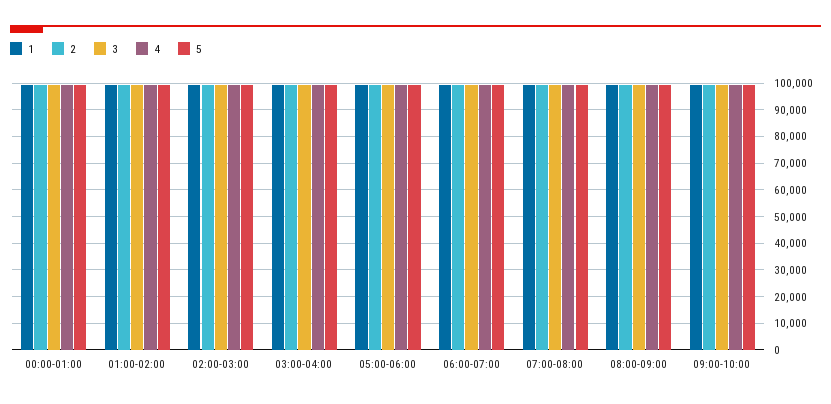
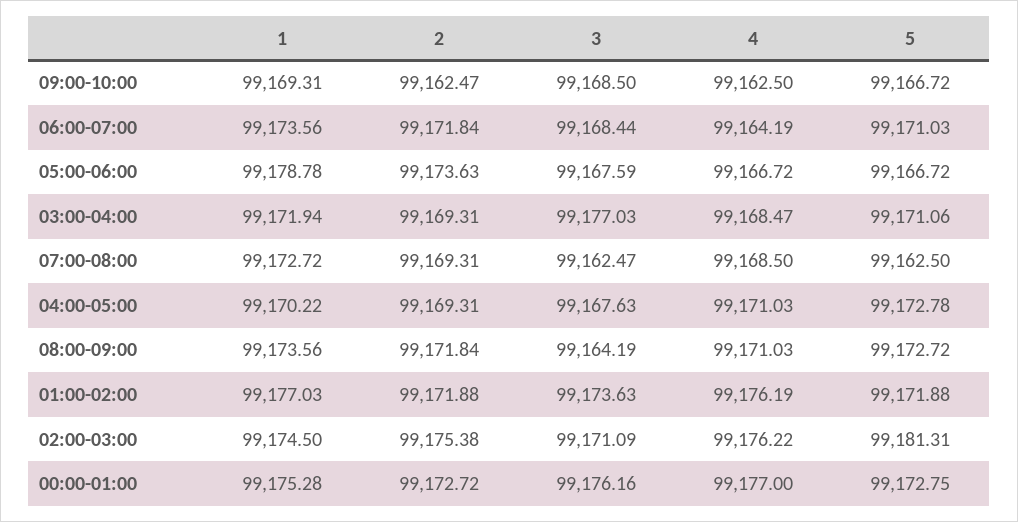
1, 04:00-05:00: none -> 99170.22
2, 04:00-05:00: none -> 99169.31
3, 04:00-05:00: none -> 99167.63
4, 04:00-05:00: none -> 99171.03
5, 04:00-05:00: none -> 99172.78

